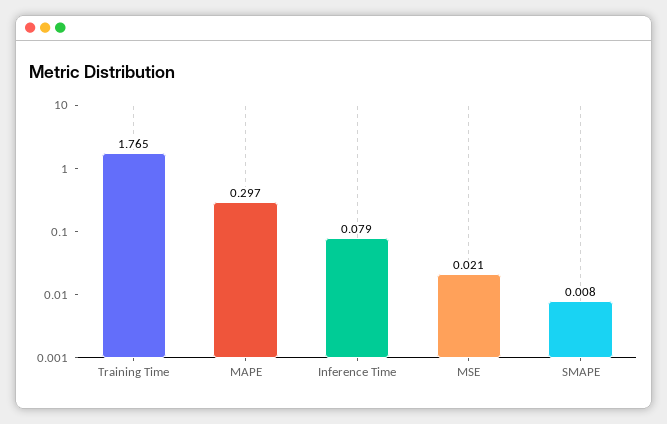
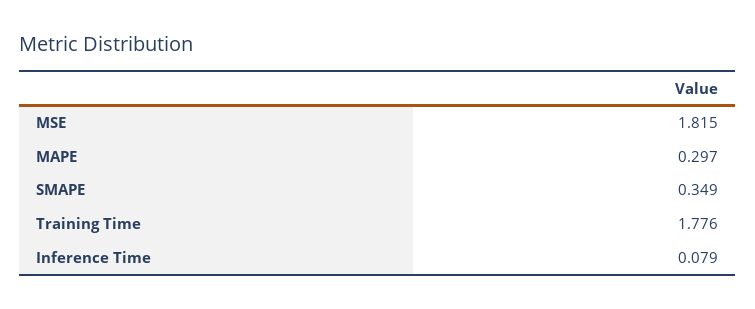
Training Time: 1.765 -> 1.776
MSE: 0.021 -> 1.815
SMAPE: 0.008 -> 0.349

